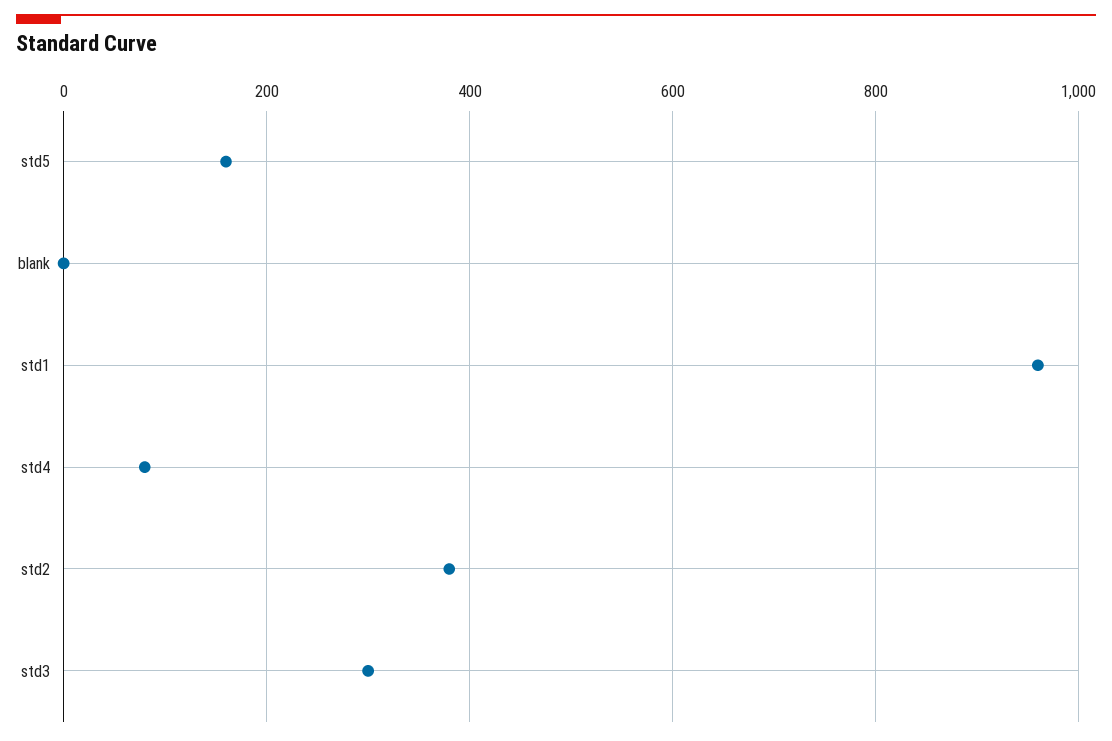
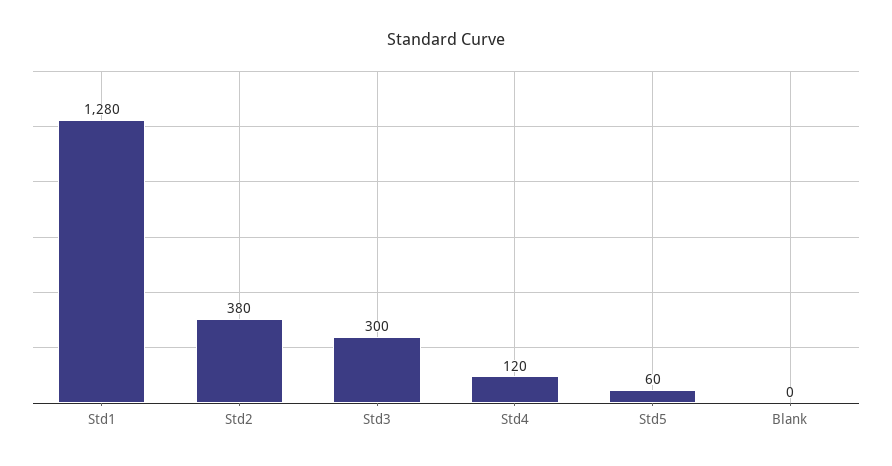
std5: 160 -> 60
std1: 960 -> 1280
std4: 80 -> 120

